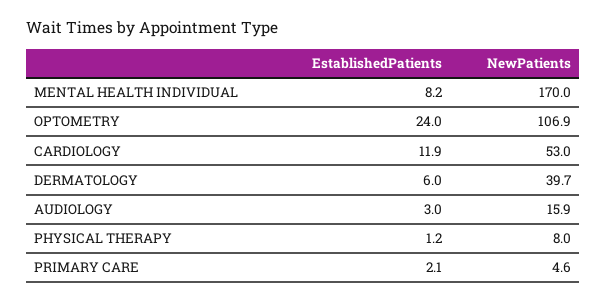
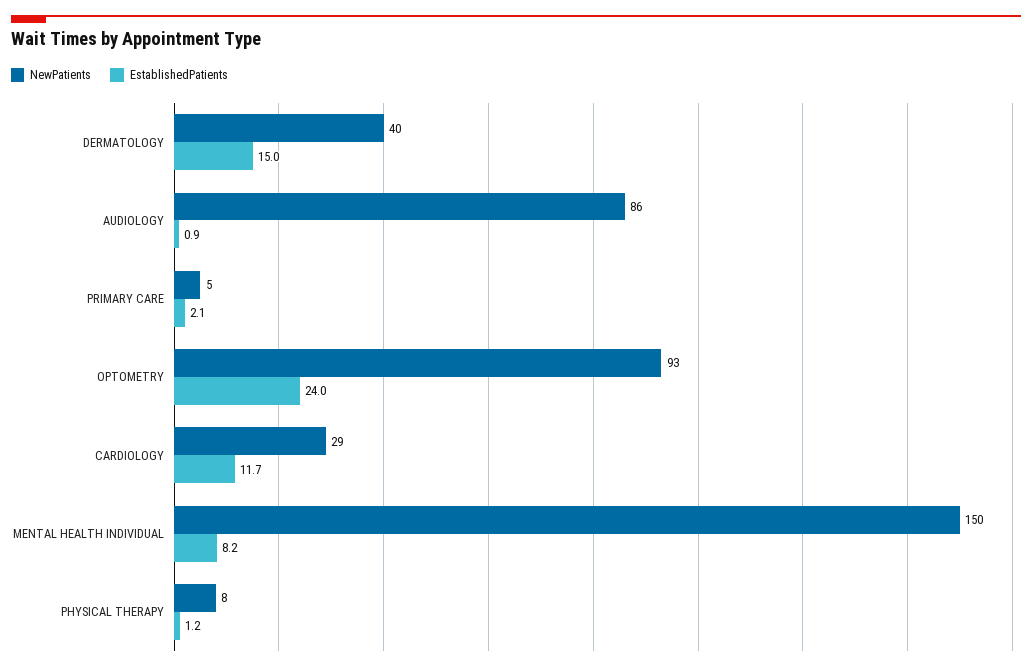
NewPatients, MENTAL HEALTH INDIVIDUAL: 170 -> 150
NewPatients, OPTOMETRY: 106.9 -> 93
EstablishedPatients, CARDIOLOGY: 11.9 -> 11.7
NewPatients, CARDIOLOGY: 53 -> 29
EstablishedPatients, DERMATOLOGY: 6 -> 15
EstablishedPatients, AUDIOLOGY: 3 -> 0.9
NewPatients, AUDIOLOGY: 15.9 -> 86

